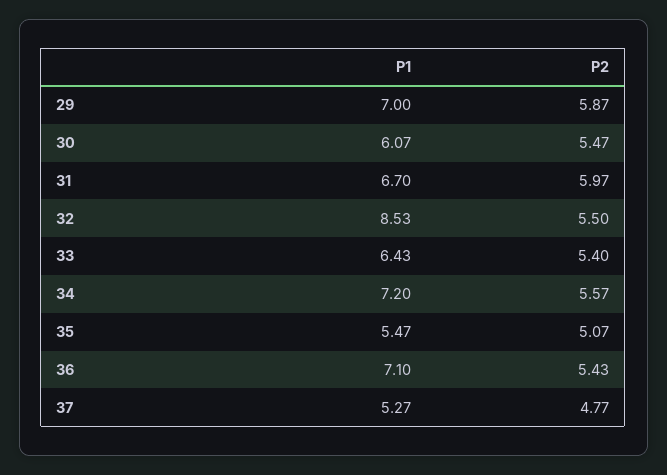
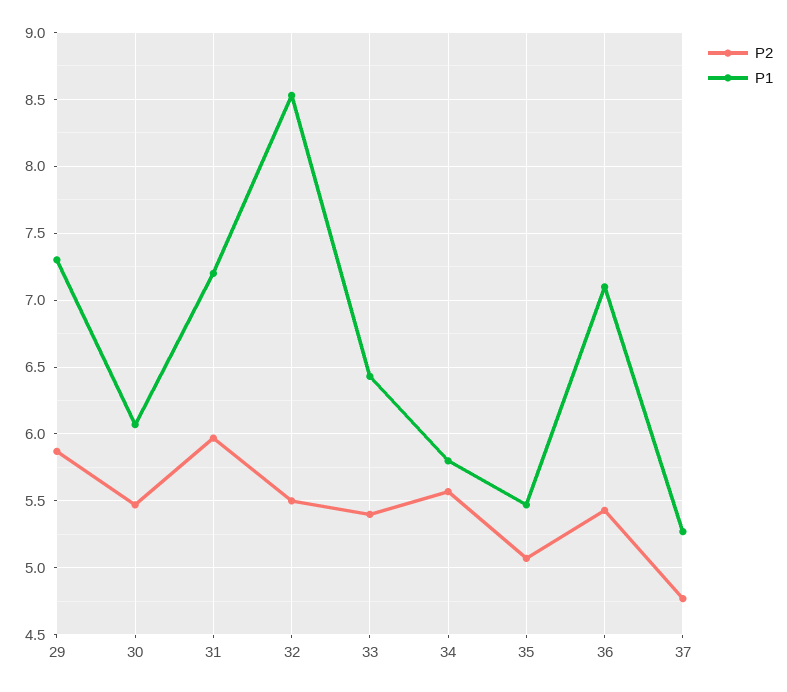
P1, 29: 7 -> 7.3
P1, 31: 6.7 -> 7.2
P1, 34: 7.2 -> 5.8

